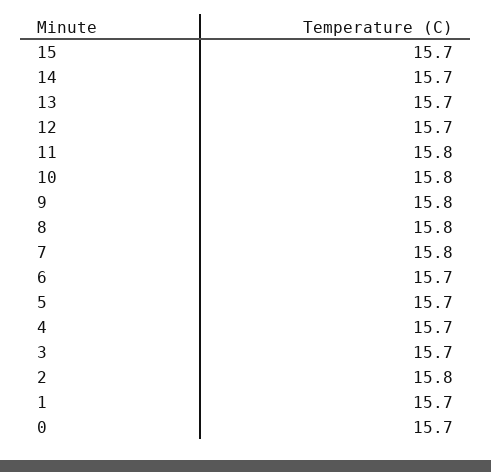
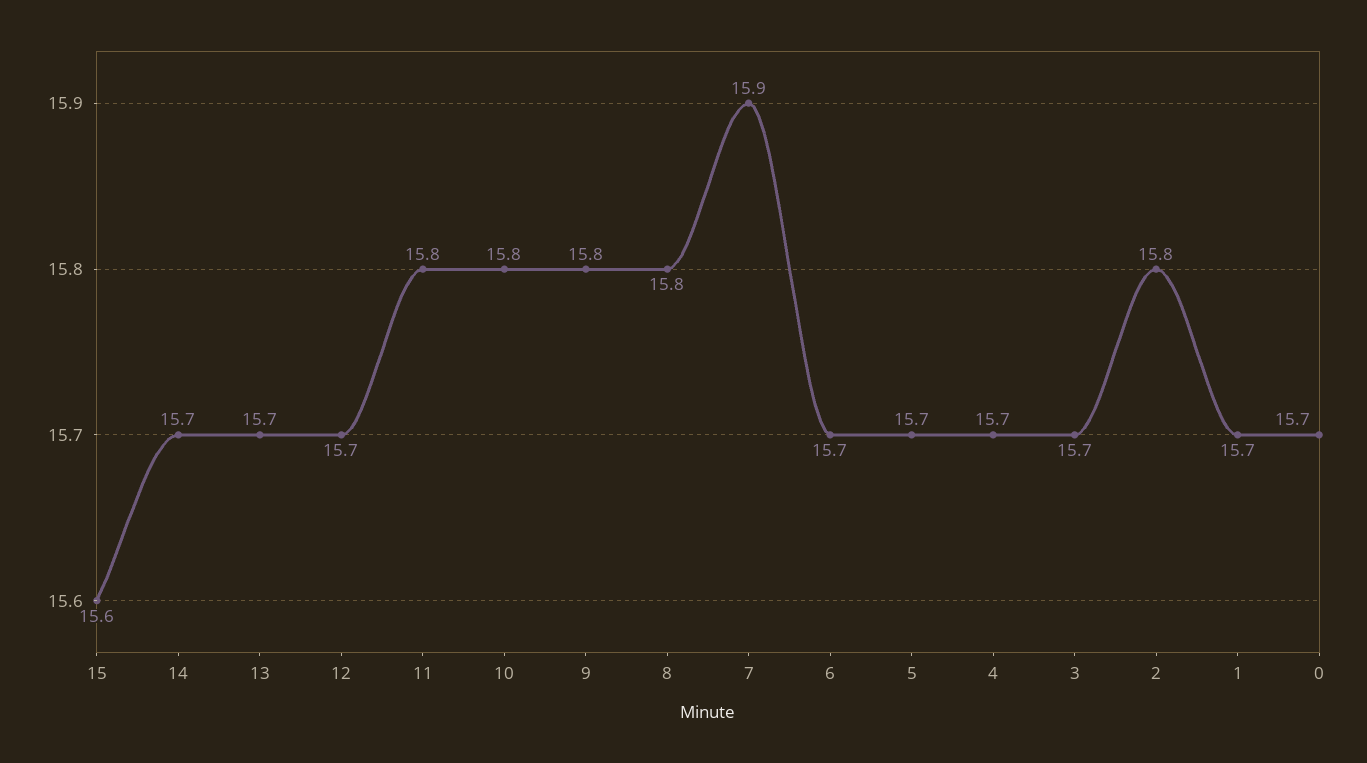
15: 15.7 -> 15.6
7: 15.8 -> 15.9

